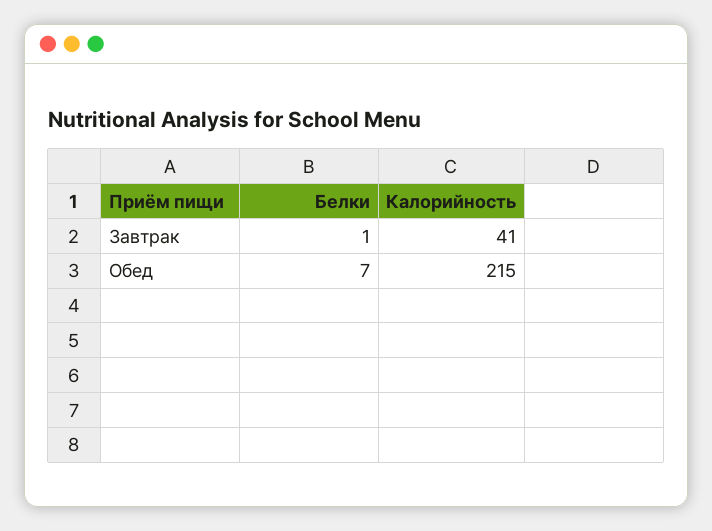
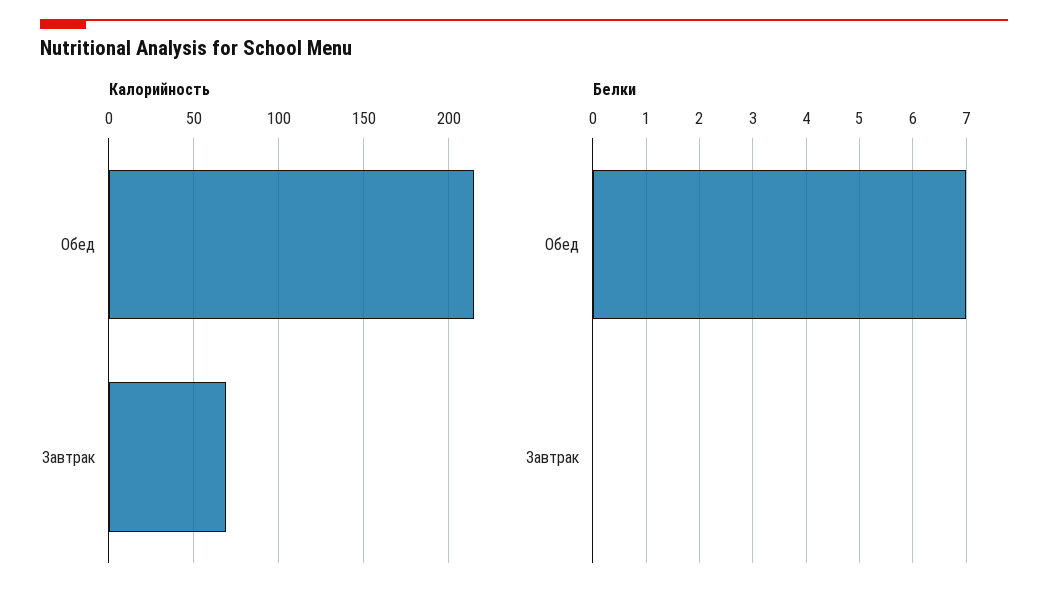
Белки, Завтрак: 1 -> 0
Калорийность, Завтрак: 41 -> 70

